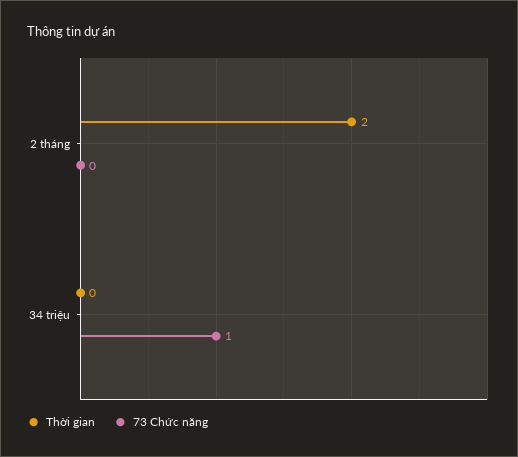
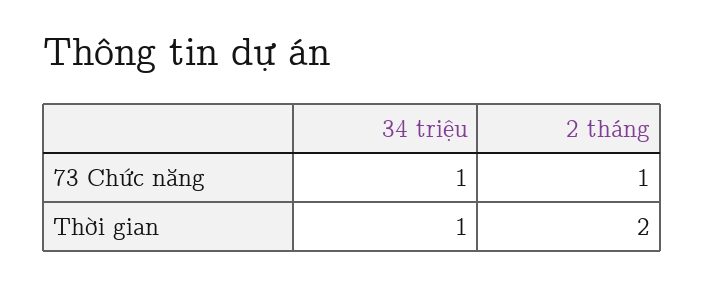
73 Chức năng, 2 tháng: 0 -> 1
Thời gian, 34 triệu: 0 -> 1

